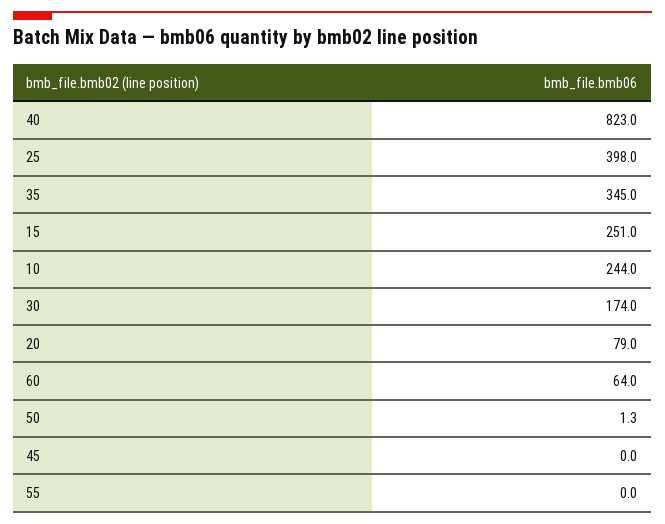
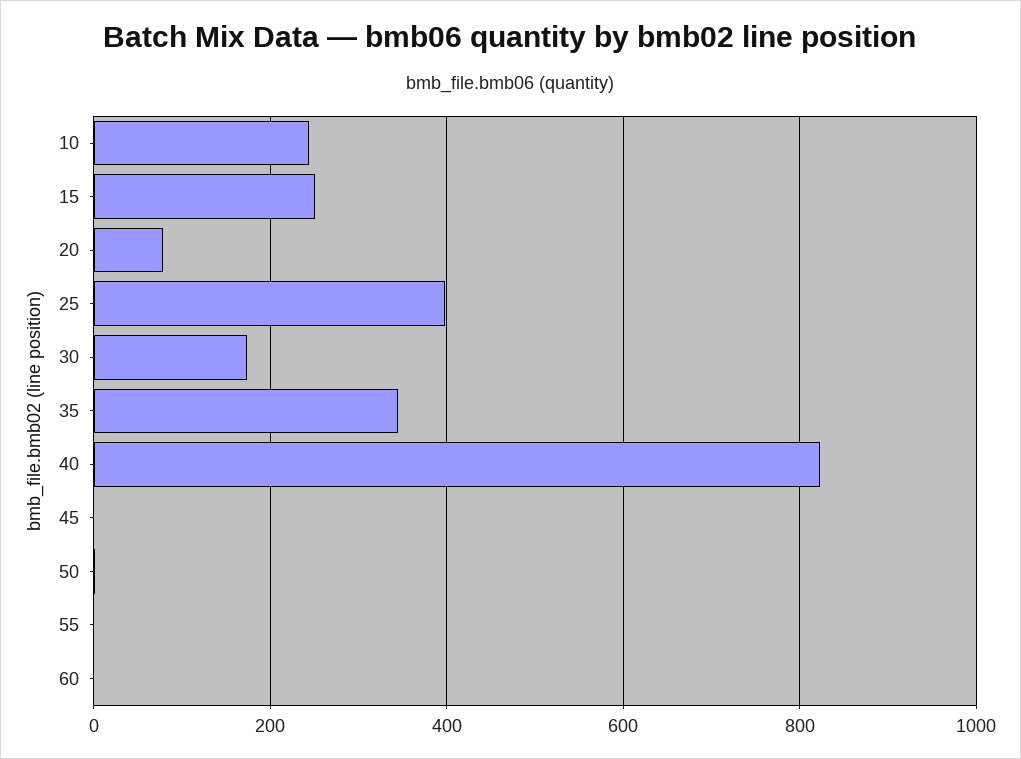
60: 64 -> 0

